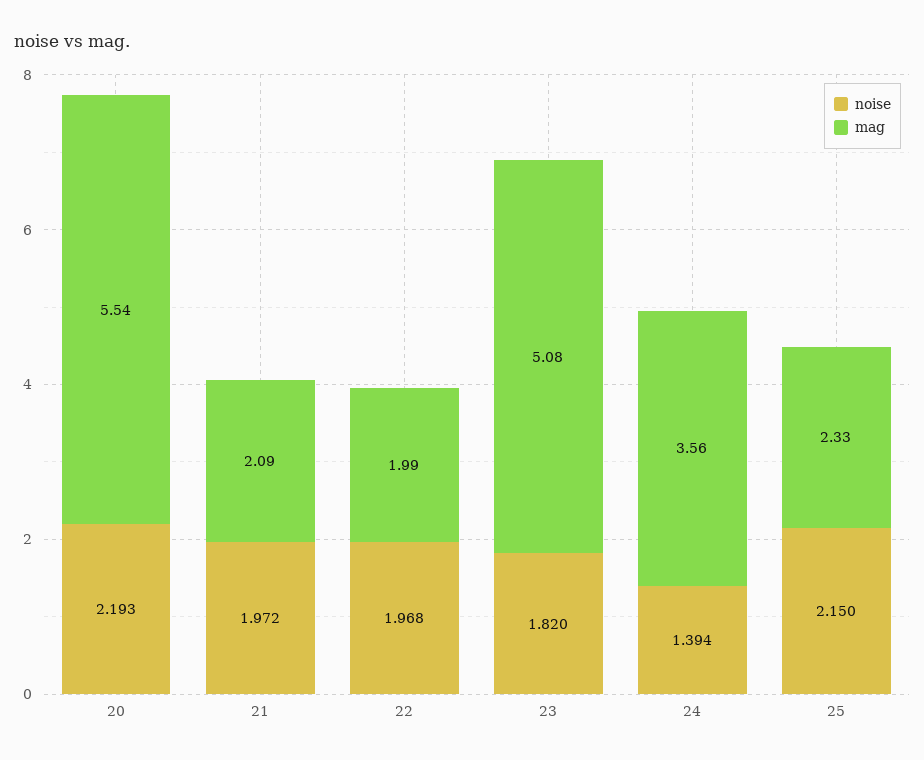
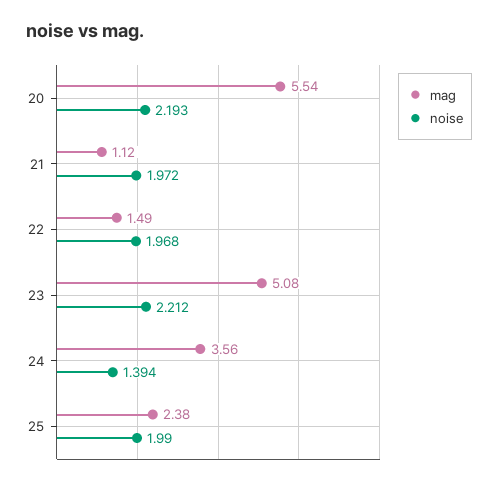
mag, 21: 2.09 -> 1.12
mag, 22: 1.99 -> 1.49
noise, 23: 1.82 -> 2.212
noise, 25: 2.15 -> 1.99
mag, 25: 2.33 -> 2.38

